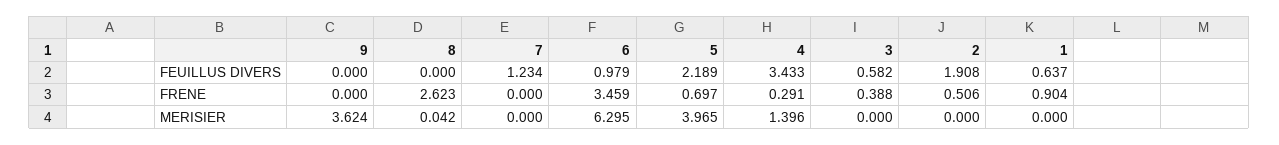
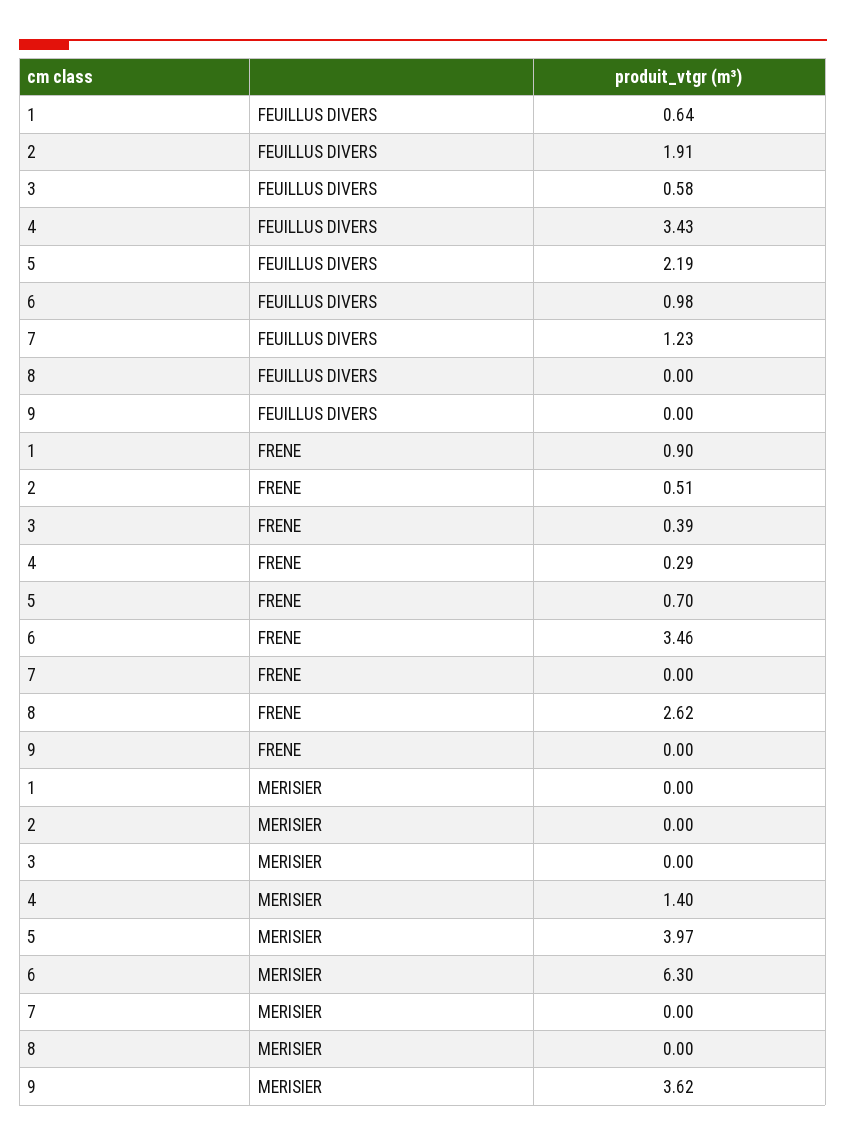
8, MERISIER: 0.042 -> 0

